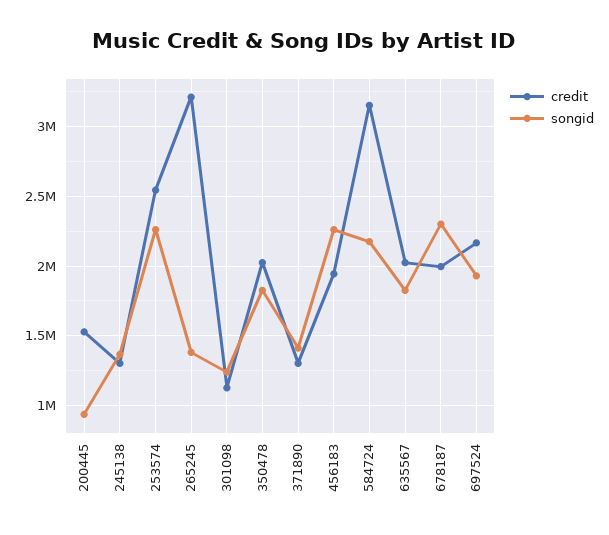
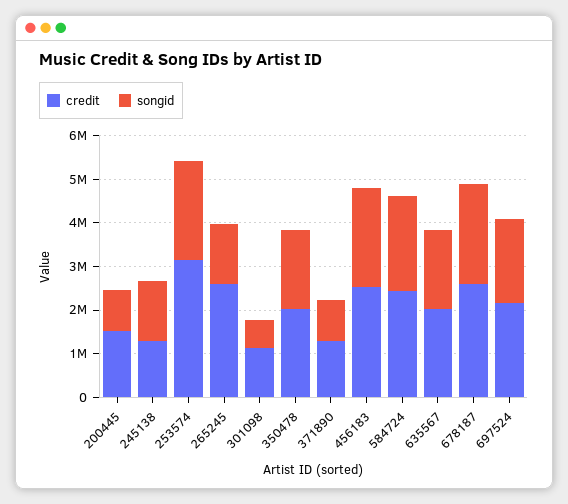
credit, 253574: 2550000 -> 3200000
credit, 265245: 3200000 -> 2600000
songid, 301098: 1250000 -> 600000
songid, 371890: 1400000 -> 1000000
credit, 456183: 1950000 -> 2600000
credit, 584724: 3150000 -> 2400000
credit, 678187: 2000000 -> 2600000

